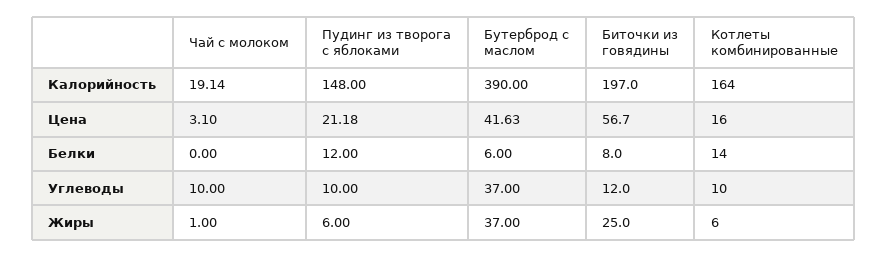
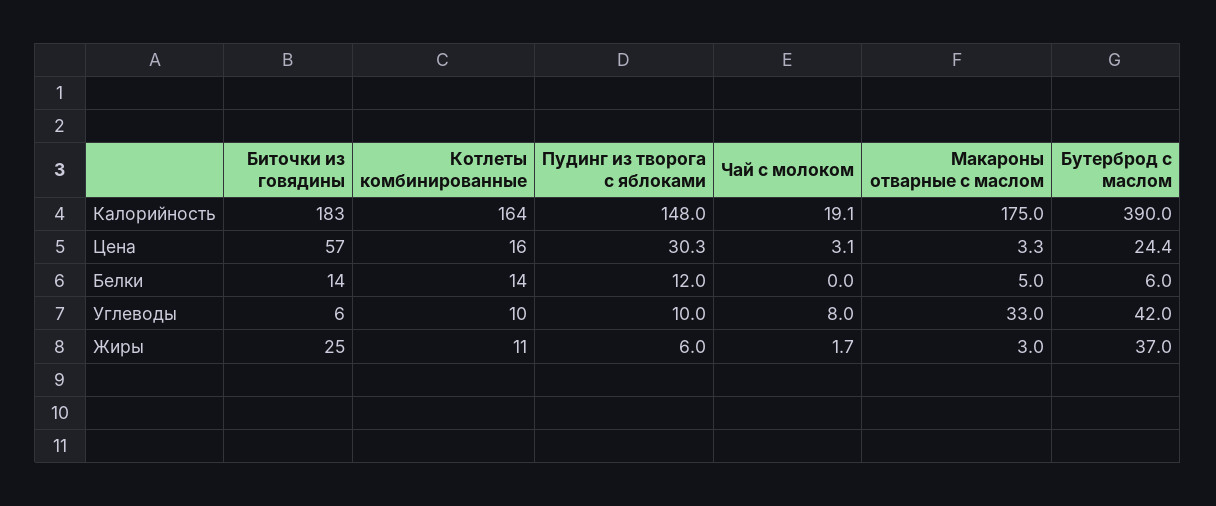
Биточки из говядины, Калорийность: 197 -> 183
Пудинг из творога с яблоками, Цена: 21.18 -> 30.3
Бутерброд с маслом, Цена: 41.63 -> 24.4
Биточки из говядины, Белки: 8 -> 14
Чай с молоком, Углеводы: 10 -> 8
Бутерброд с маслом, Углеводы: 37 -> 42
Биточки из говядины, Углеводы: 12 -> 6
Чай с молоком, Жиры: 1 -> 1.7
Котлеты комбинированные, Жиры: 6 -> 11
Макароны отварные с маслом, Калорийность: none -> 175
Макароны отварные с маслом, Цена: none -> 3.3
Макароны отварные с маслом, Белки: none -> 5
Макароны отварные с маслом, Углеводы: none -> 33
Макароны отварные с маслом, Жиры: none -> 3

